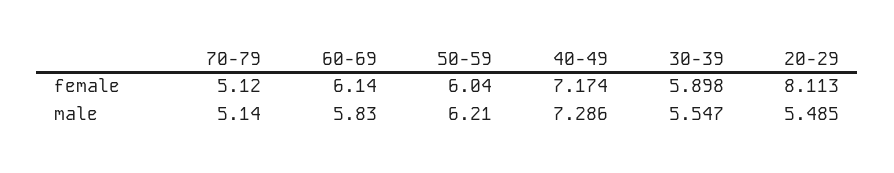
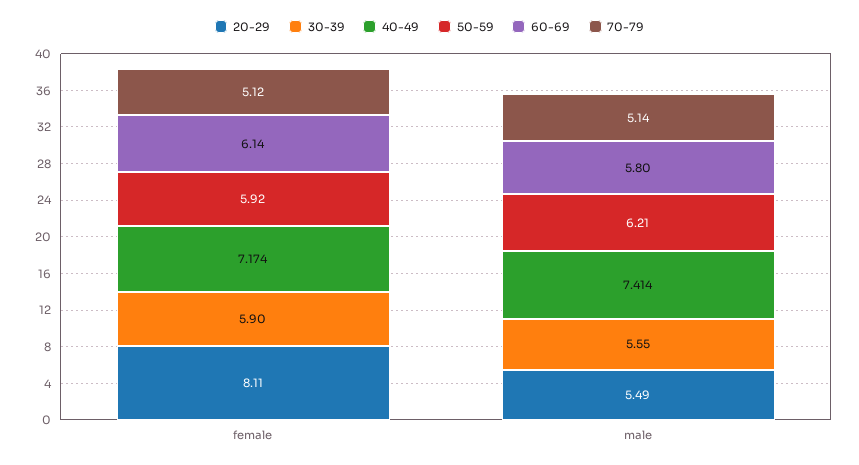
50-59, female: 6.04 -> 5.92
60-69, male: 5.83 -> 5.8
40-49, male: 7.286 -> 7.414

